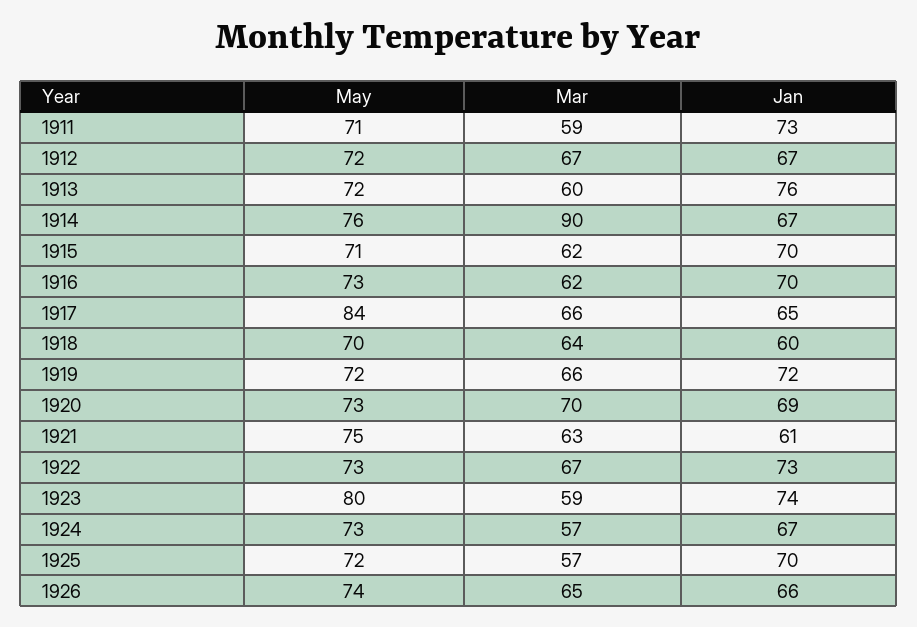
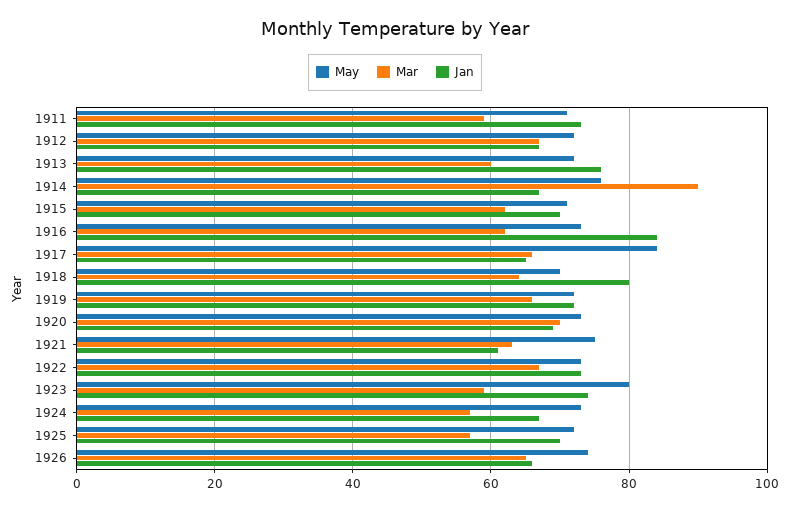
Jan, 1916: 70 -> 85
Jan, 1918: 60 -> 80

